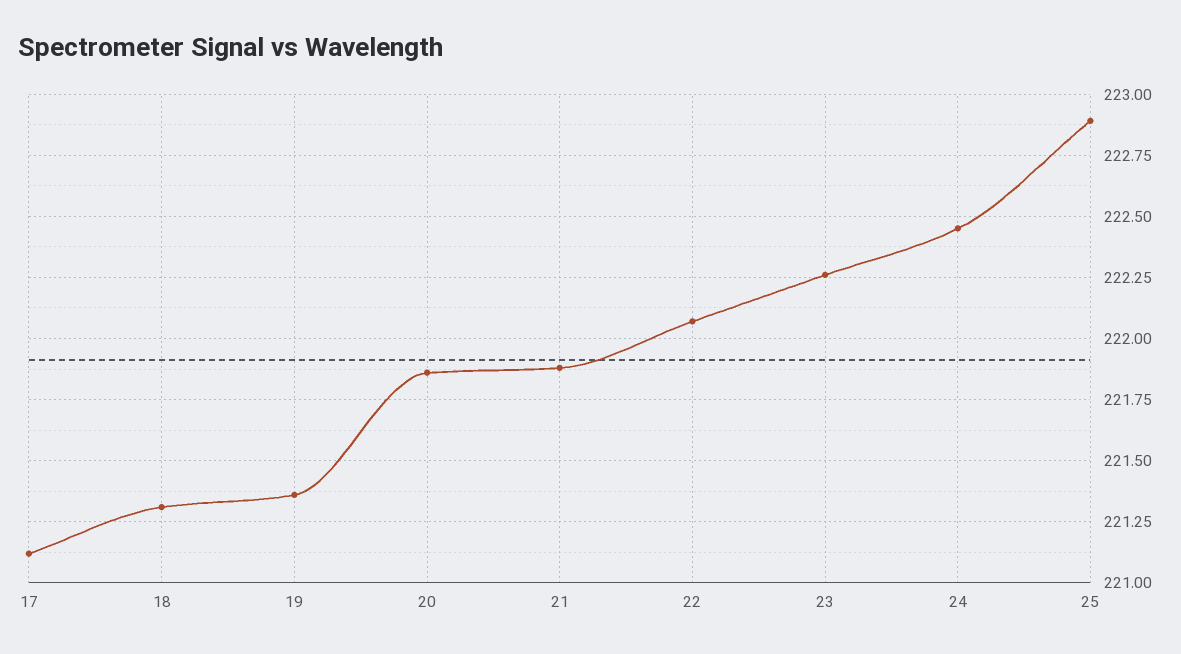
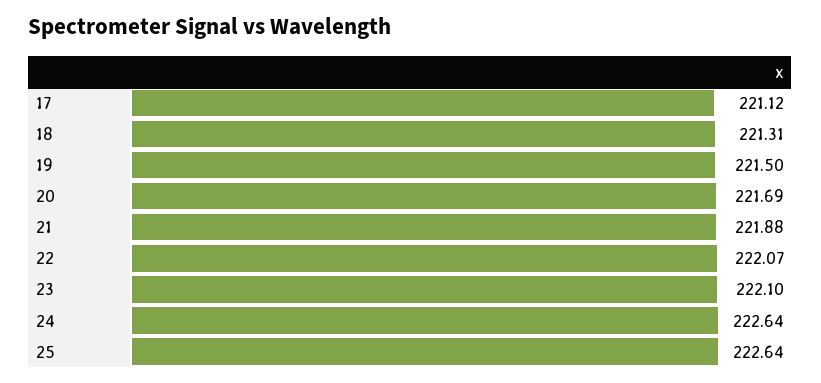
19: 221.35 -> 221.5
20: 221.85 -> 221.69
23: 222.25 -> 222.1
24: 222.45 -> 222.64
25: 222.9 -> 222.64

